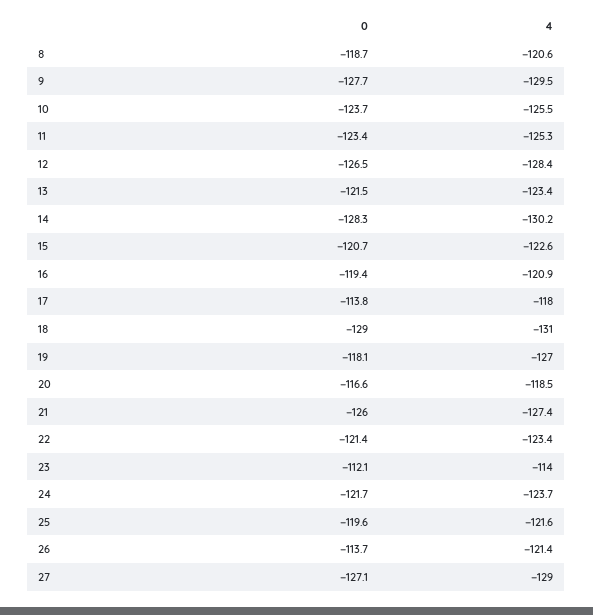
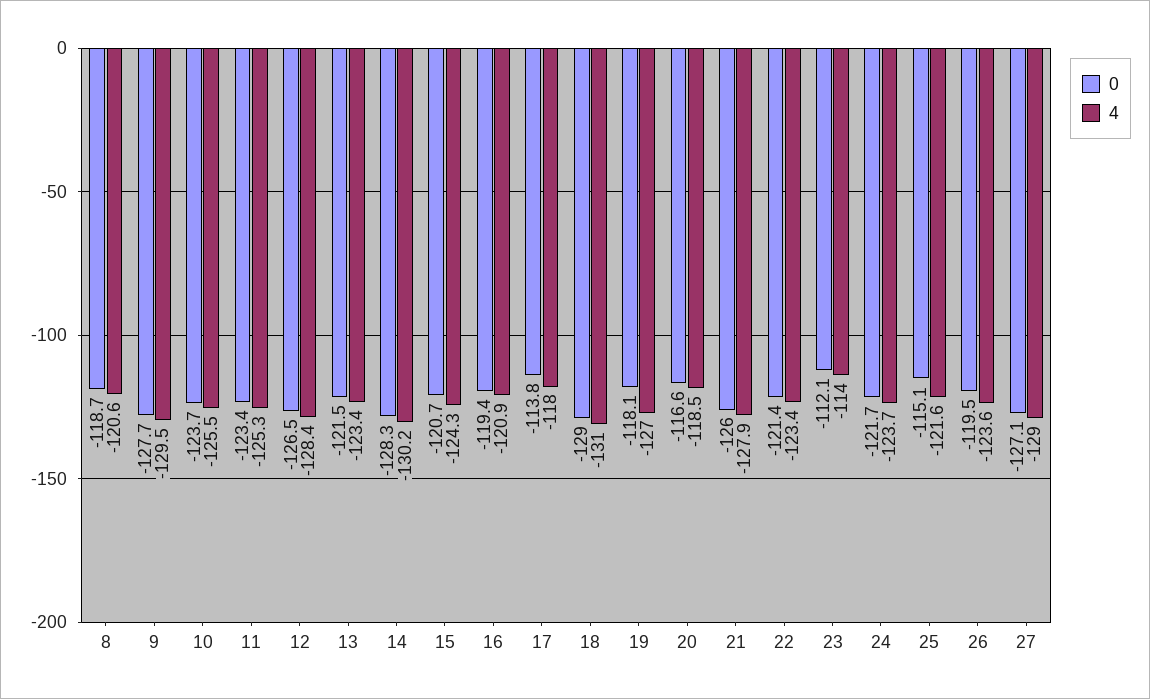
4, 15: -122.6 -> -124.3
4, 21: -127.4 -> -127.9
0, 25: -119.6 -> -115.1
0, 26: -113.7 -> -119.5
4, 26: -121.4 -> -123.6

